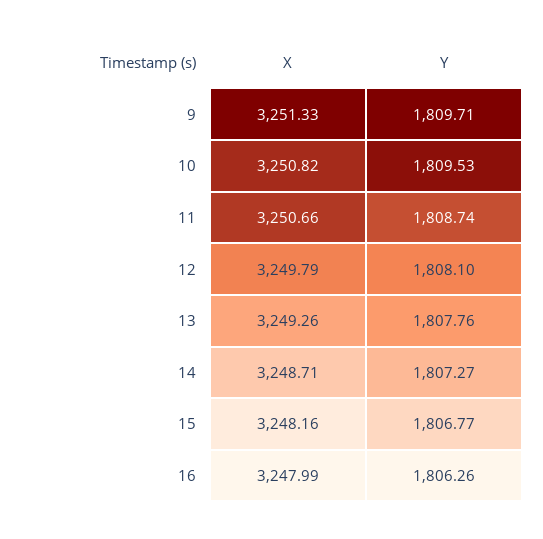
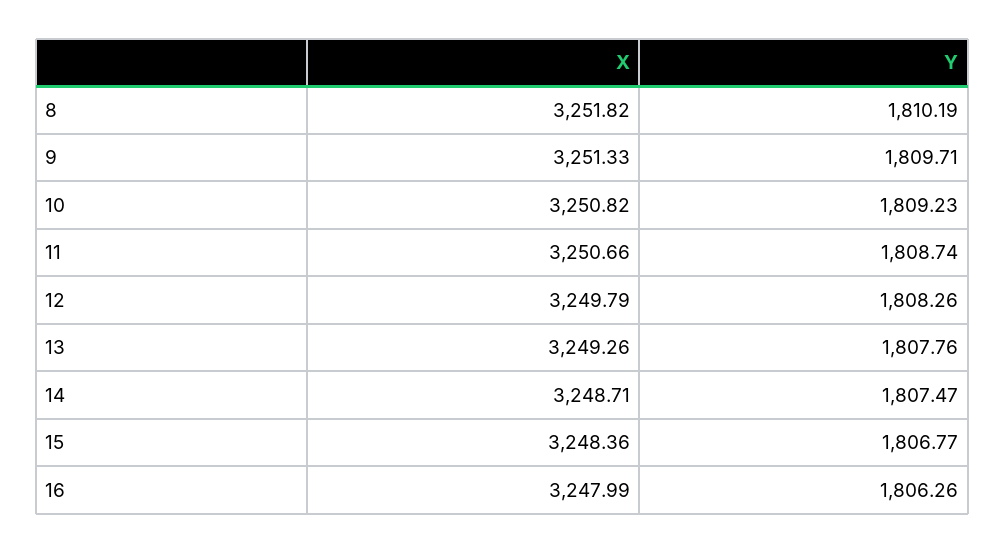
Y, 10: 1809.53 -> 1809.23
Y, 12: 1808.1 -> 1808.26
Y, 14: 1807.27 -> 1807.47
X, 15: 3248.16 -> 3248.36
X, 8: none -> 3251.82
Y, 8: none -> 1810.19

